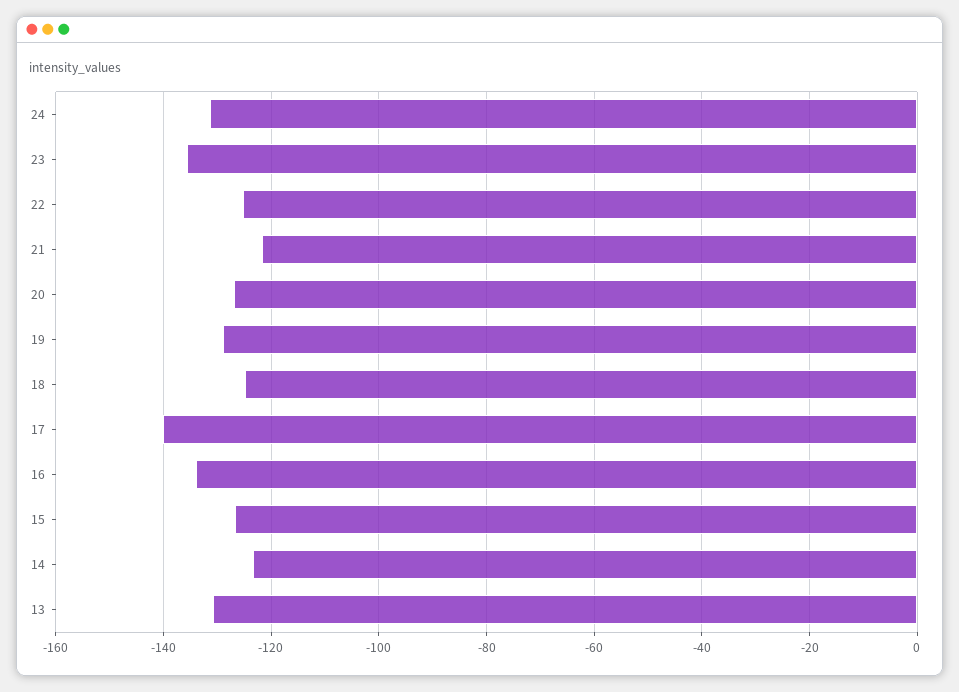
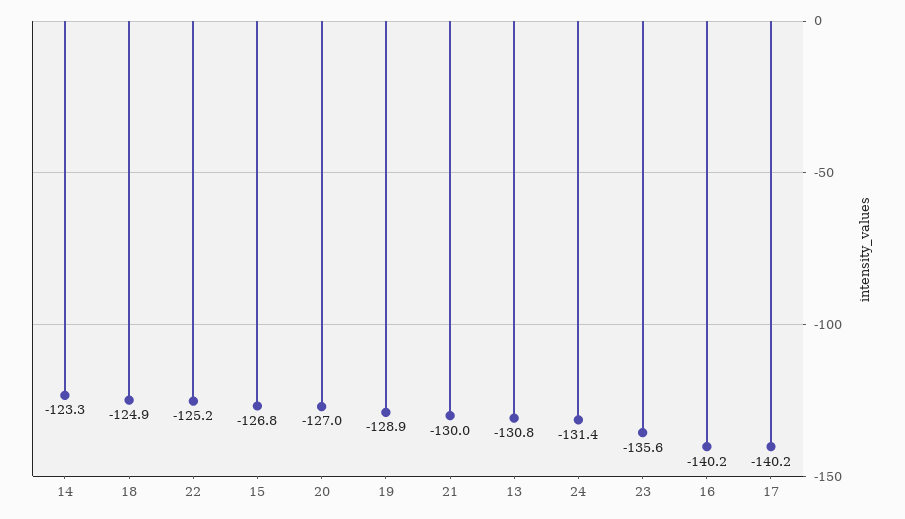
21: -122 -> -130
16: -134 -> -140.2

